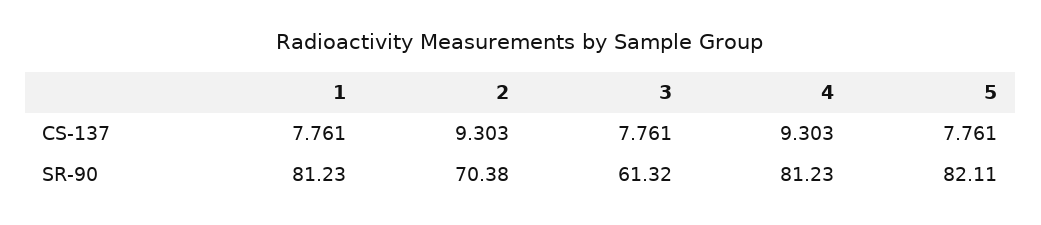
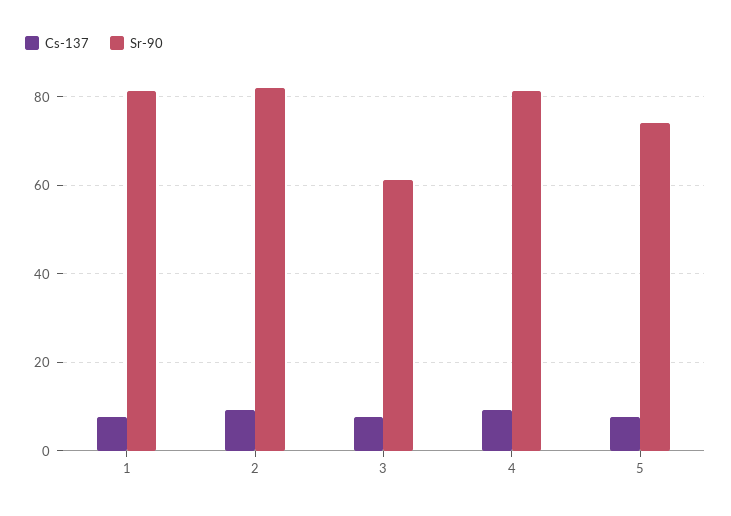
SR-90, 2: 70.38 -> 82
SR-90, 5: 82.11 -> 74

